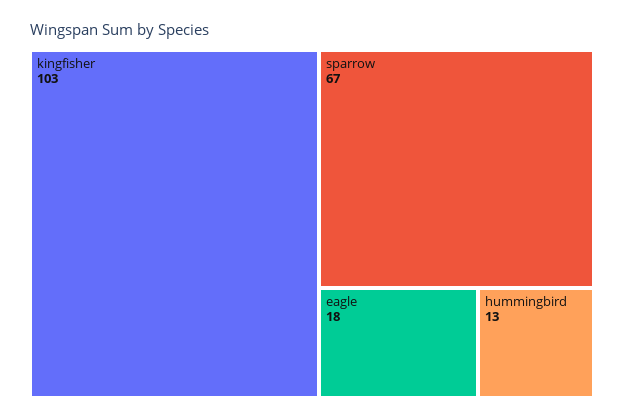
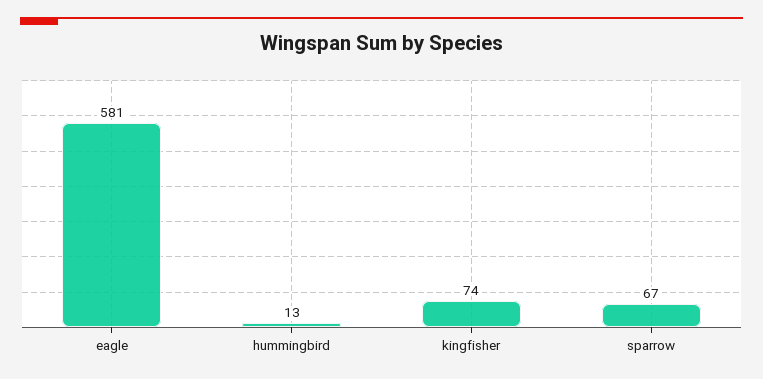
kingfisher: 103 -> 74
eagle: 18 -> 581

